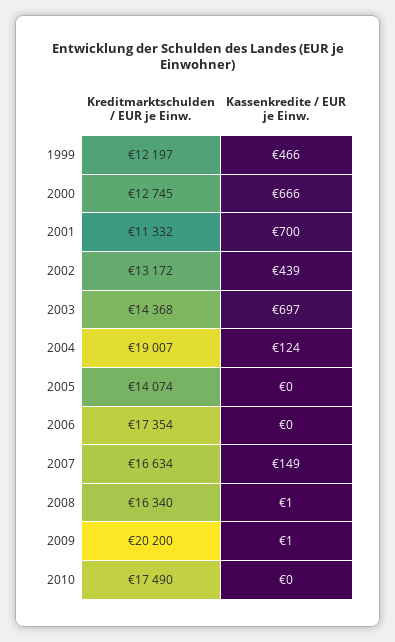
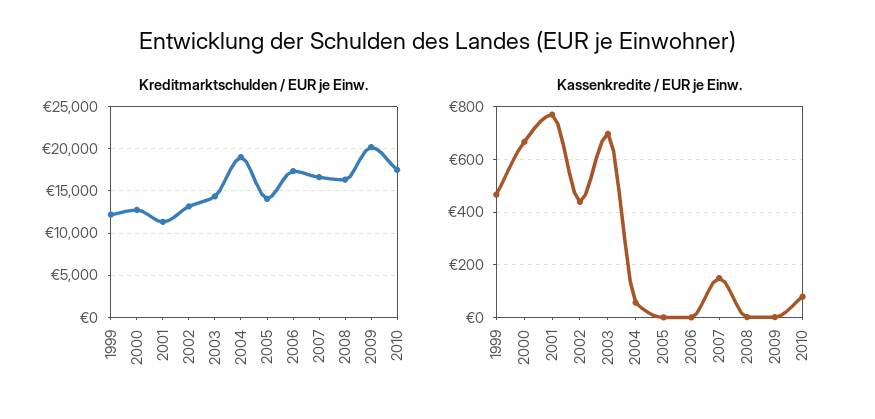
Kassenkredite / EUR je Einw., 2001: 700 -> 775
Kassenkredite / EUR je Einw., 2004: 124 -> 50
Kassenkredite / EUR je Einw., 2010: 0 -> 75

